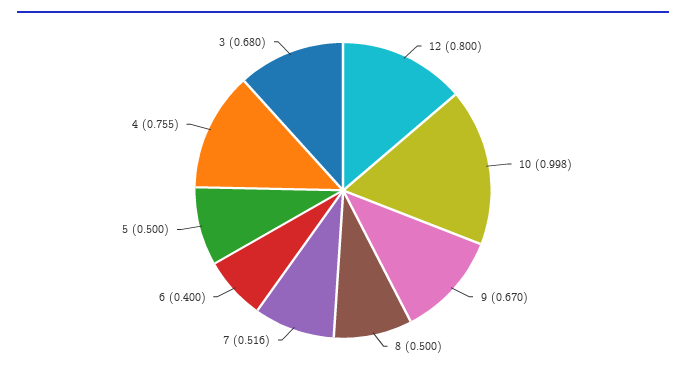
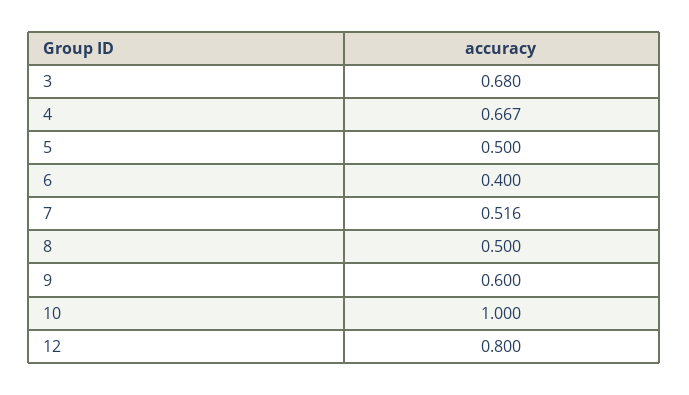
10: 0.998 -> 1
9: 0.67 -> 0.6
4: 0.755 -> 0.667

